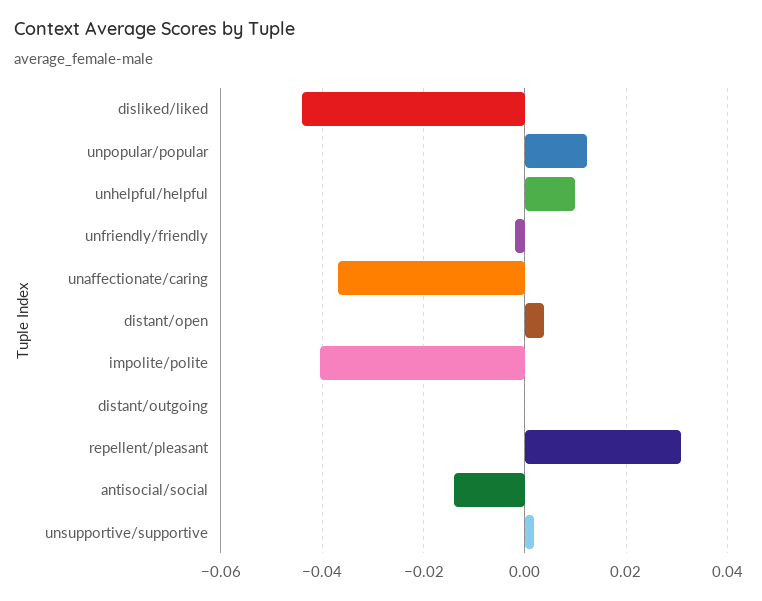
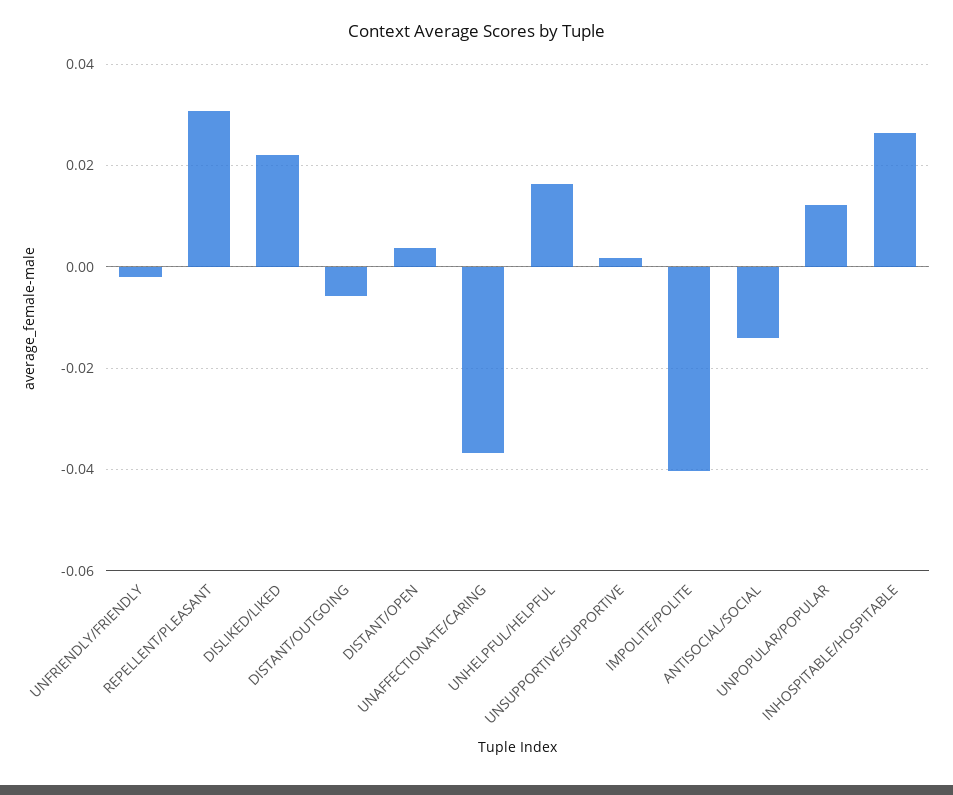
disliked/liked: -0.044 -> 0.022
unhelpful/helpful: 0.01 -> 0.016
distant/outgoing: 0 -> -0.006
INHOSPITABLE/HOSPITABLE: none -> 0.026

